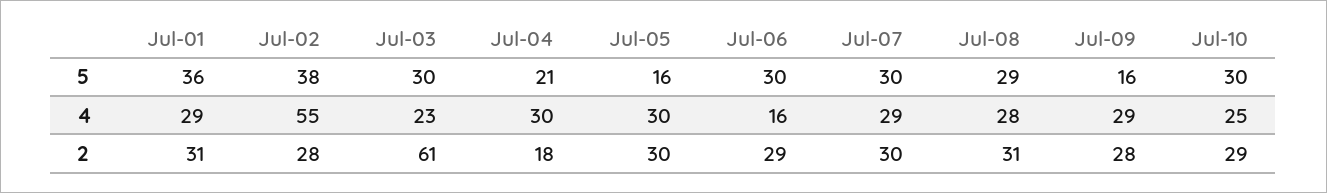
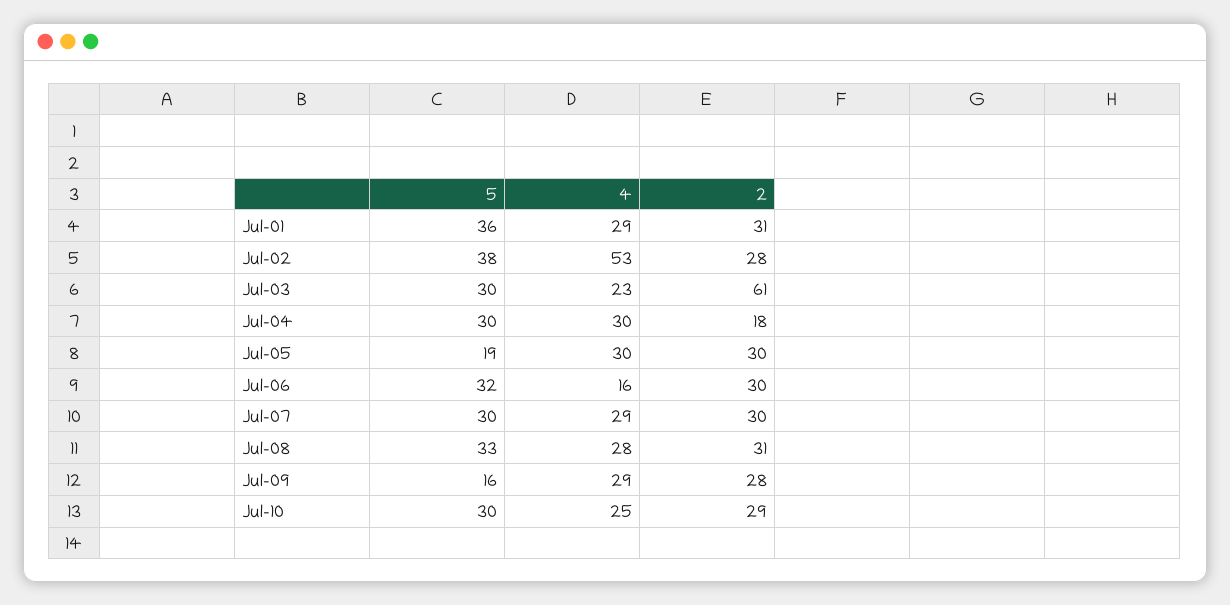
Jul-04, 5: 21 -> 30
Jul-05, 5: 16 -> 19
Jul-06, 5: 30 -> 32
Jul-08, 5: 29 -> 33
Jul-02, 4: 55 -> 53
Jul-06, 2: 29 -> 30

